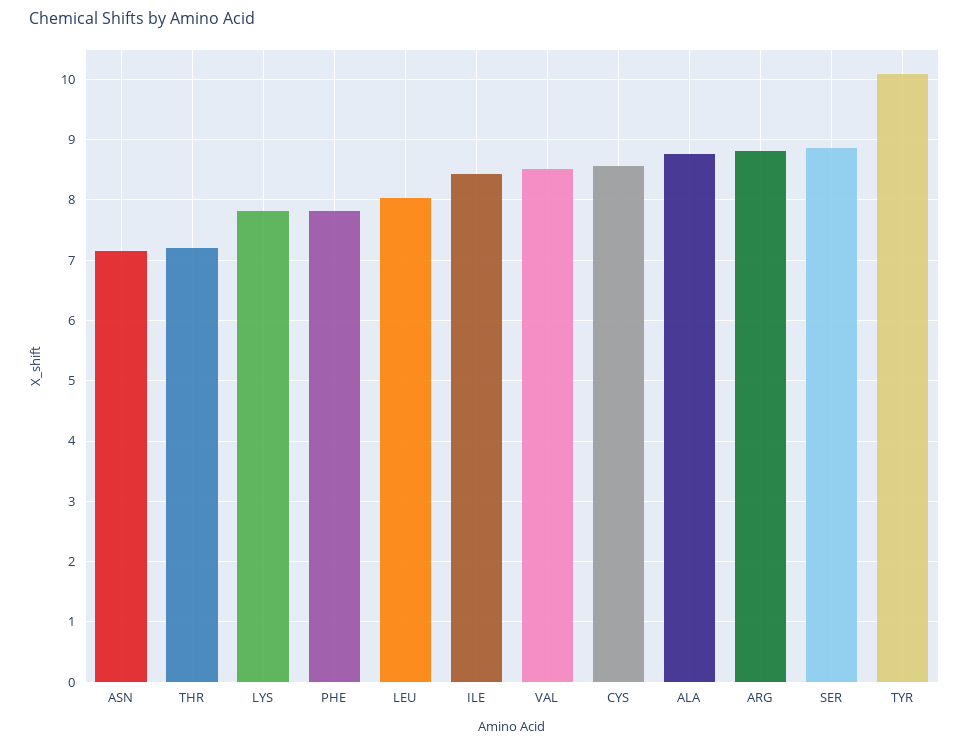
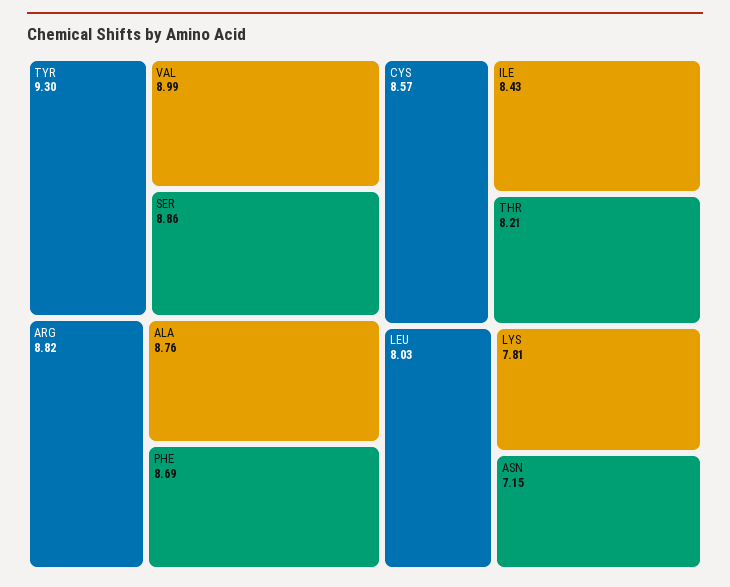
THR: 7.2 -> 8.21
PHE: 7.8 -> 8.69
VAL: 8.5 -> 8.99
TYR: 10.1 -> 9.3

